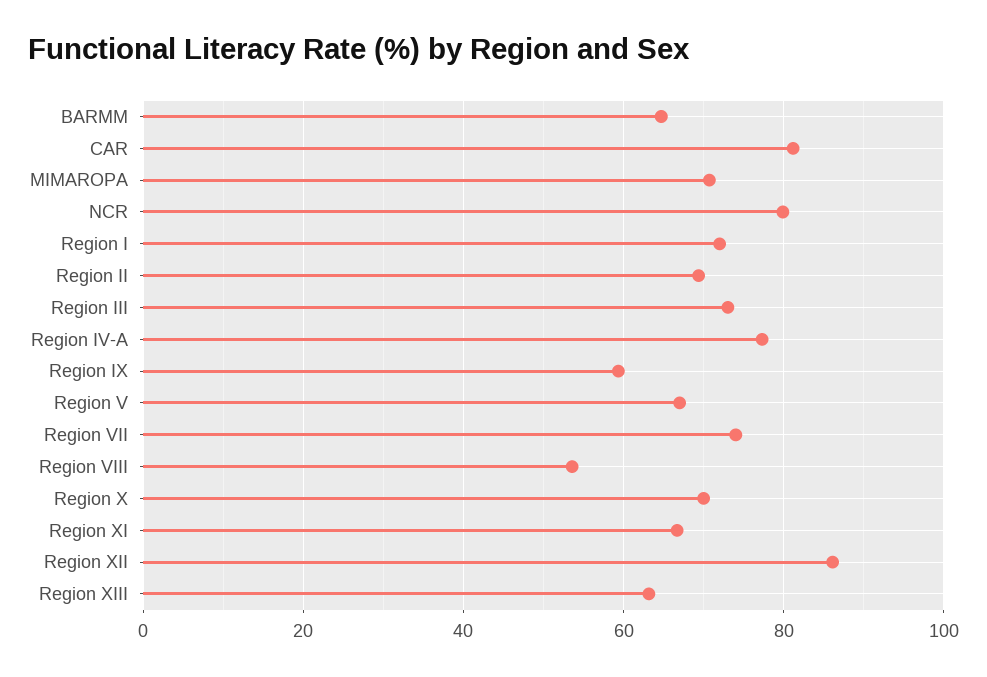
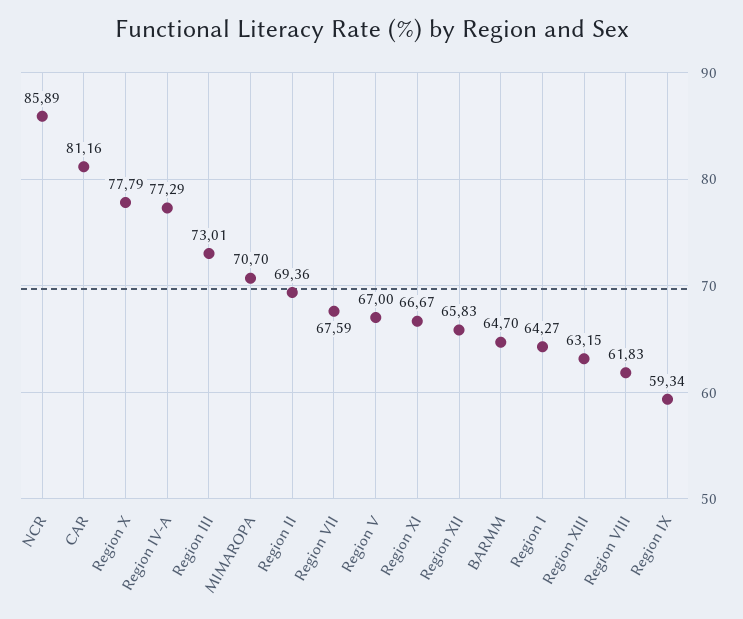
NCR: 80 -> 85.89
Region I: 72 -> 64.27
Region VII: 74 -> 67.59
Region VIII: 54 -> 61.83
Region X: 70 -> 77.79
Region XII: 86 -> 65.83

